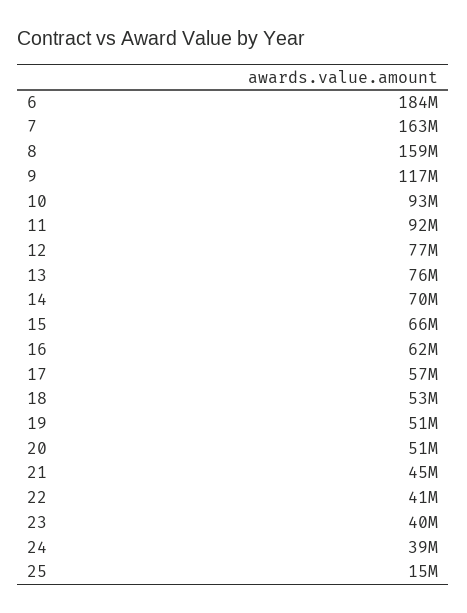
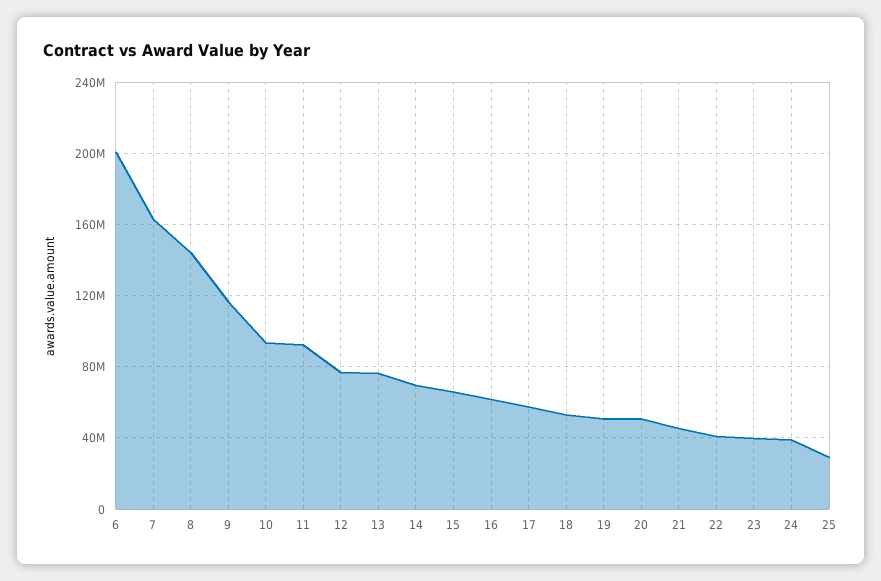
6: 184000000 -> 200000000
8: 159000000 -> 145000000
25: 15000000 -> 30000000

